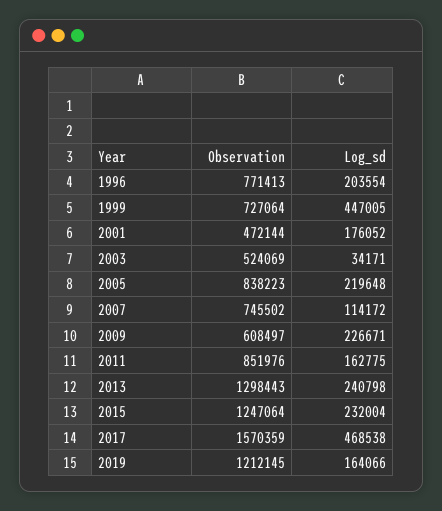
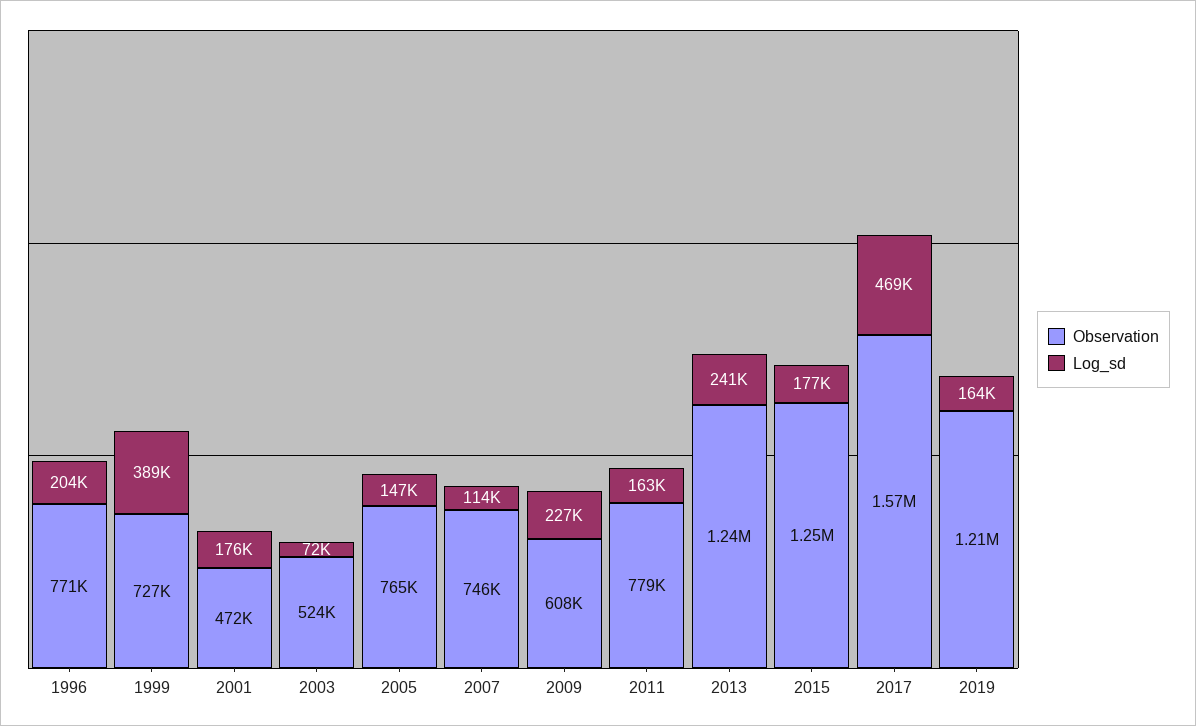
Log_sd, 1999: 447005 -> 389000
Log_sd, 2003: 34171 -> 72000
Observation, 2005: 838223 -> 765000
Log_sd, 2005: 219648 -> 147000
Observation, 2011: 851976 -> 779000
Observation, 2013: 1298443 -> 1240000
Log_sd, 2015: 232004 -> 177000

